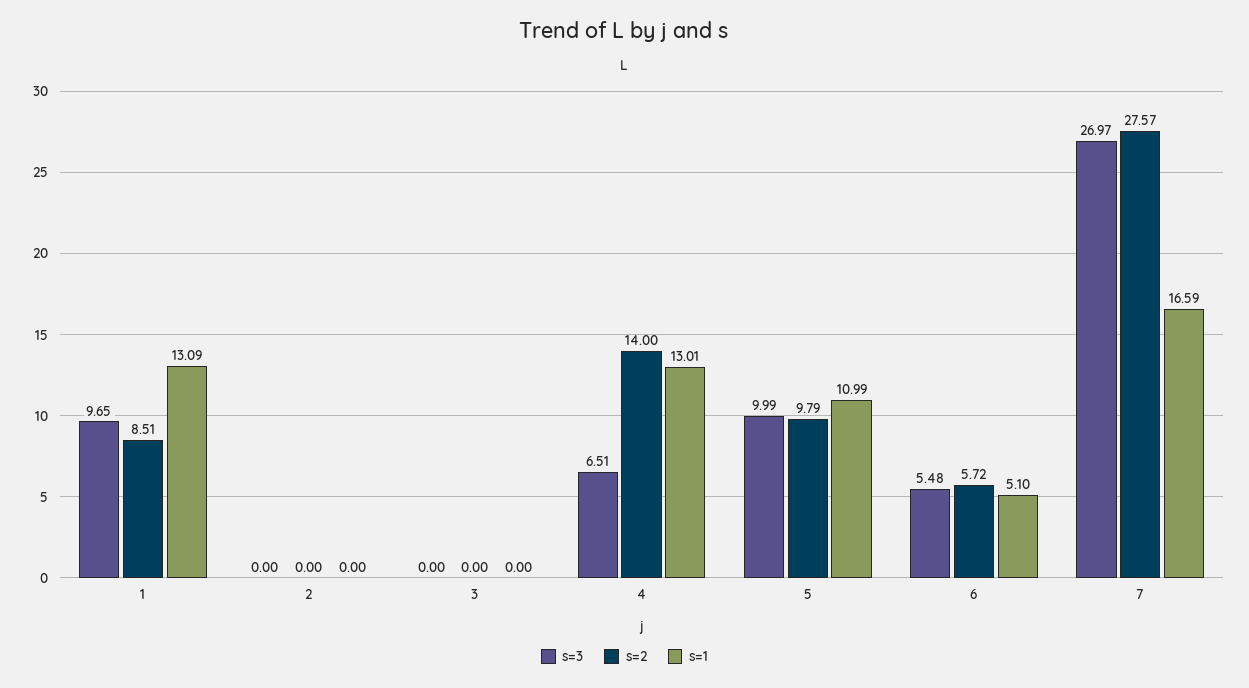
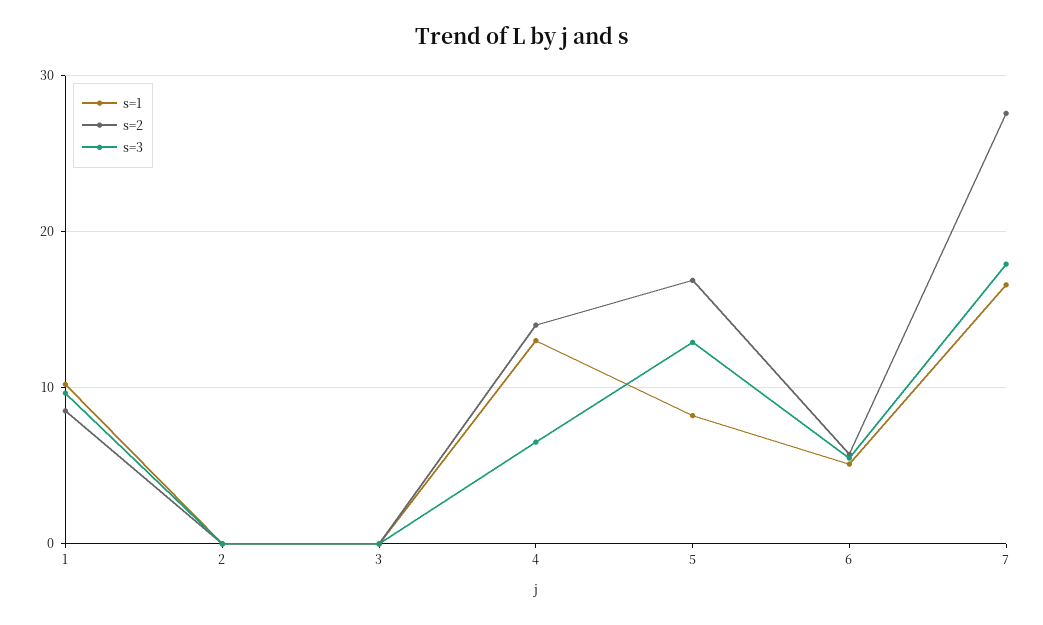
s=1, 1: 13.09 -> 10
s=3, 5: 9.99 -> 13
s=2, 5: 9.79 -> 17
s=1, 5: 10.99 -> 8
s=3, 7: 26.97 -> 18

